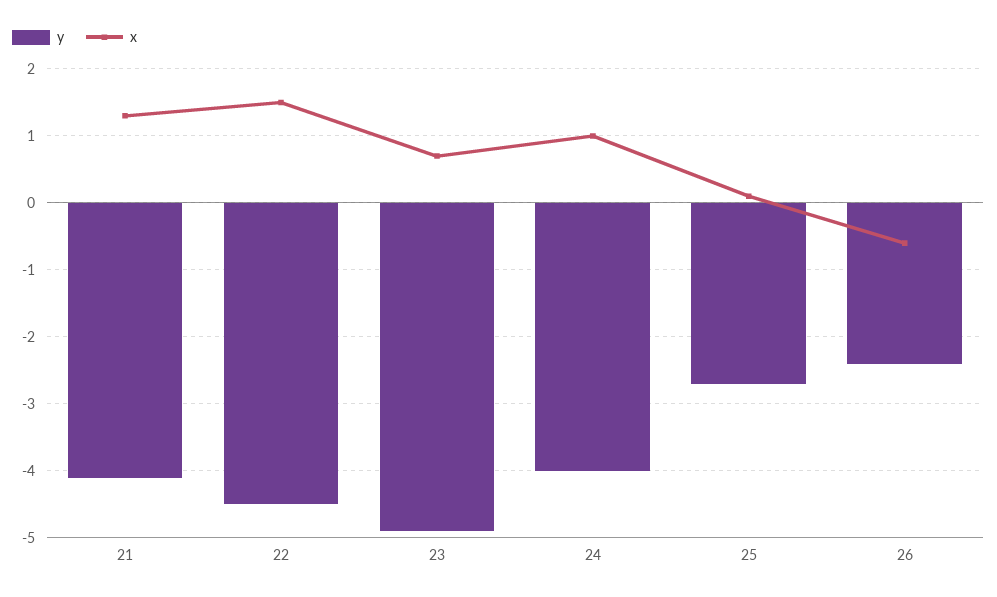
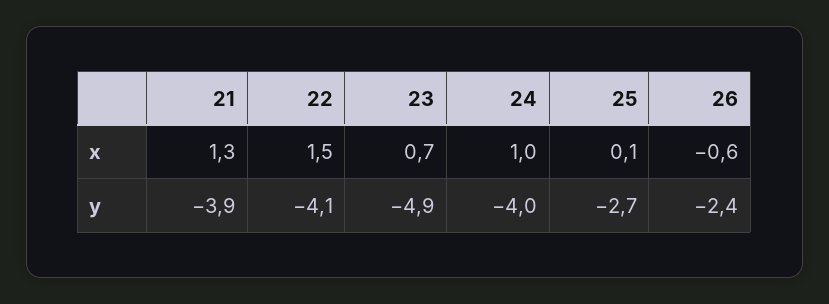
y, 21: -4.1 -> -3.9
y, 22: -4.5 -> -4.1

